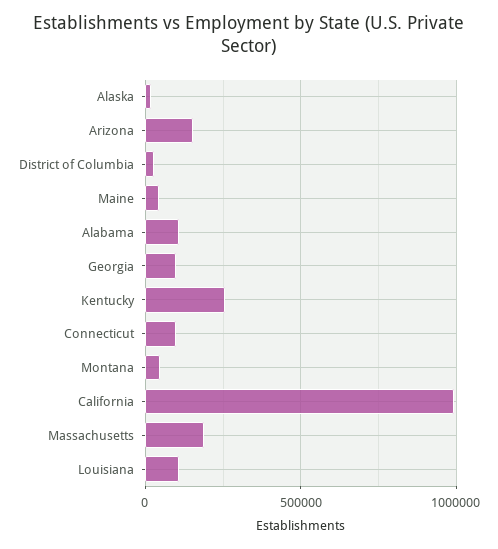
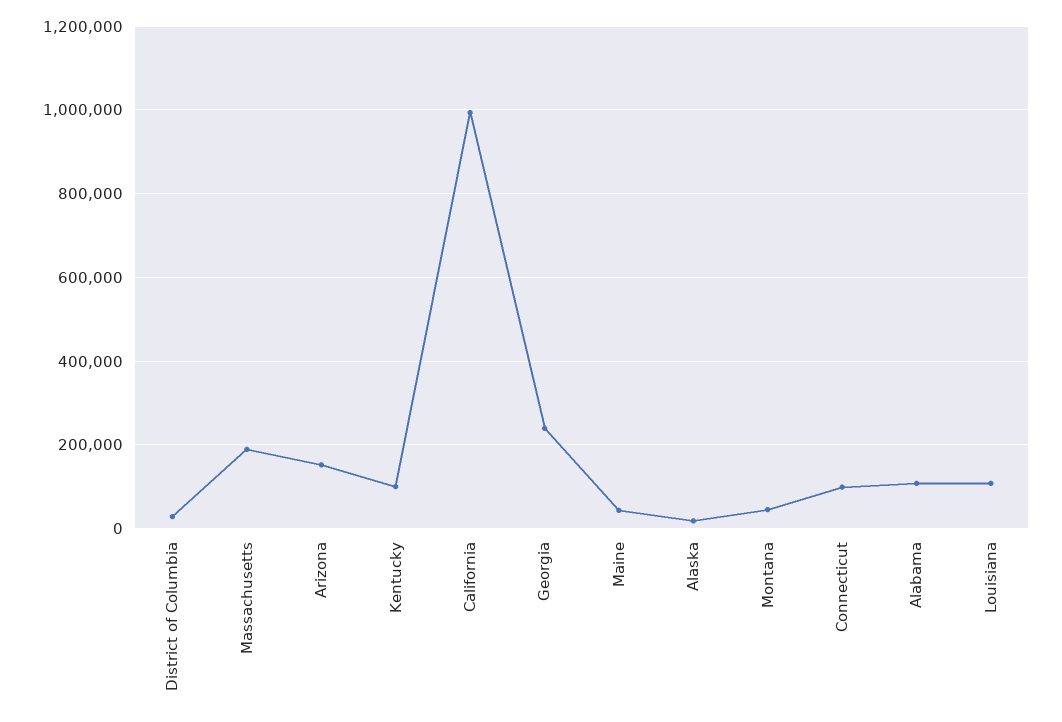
Georgia: 100000 -> 240000
Kentucky: 250000 -> 100000

